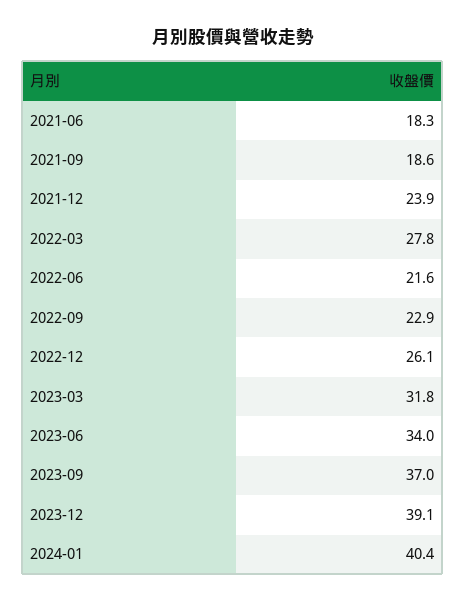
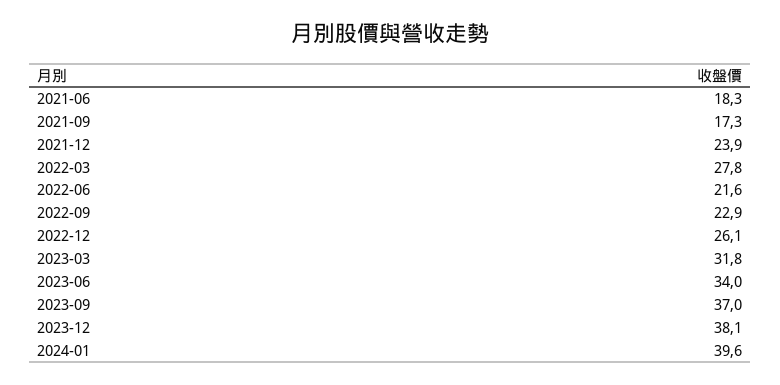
2021-09: 18.6 -> 17.3
2023-12: 39.1 -> 38.1
2024-01: 40.4 -> 39.6

